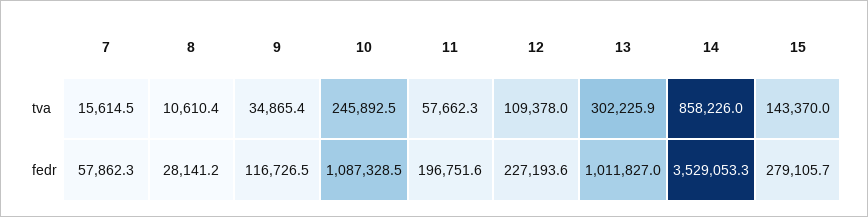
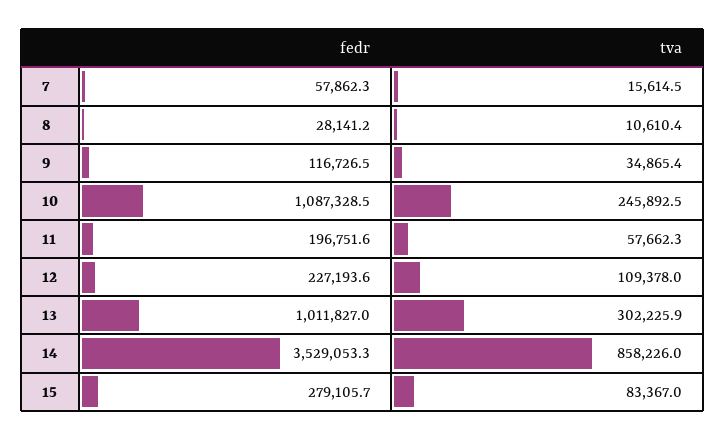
15, tva: 143370 -> 83367

